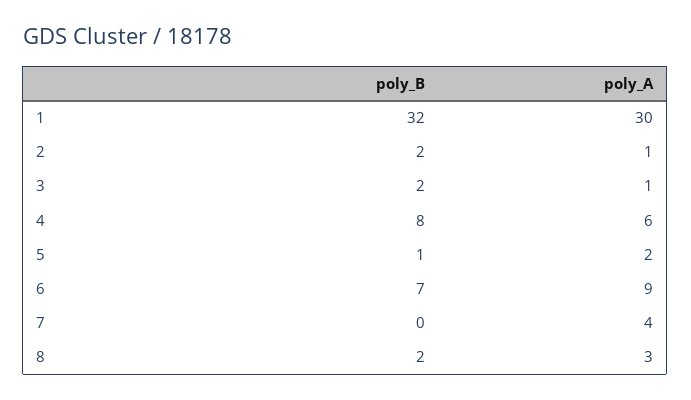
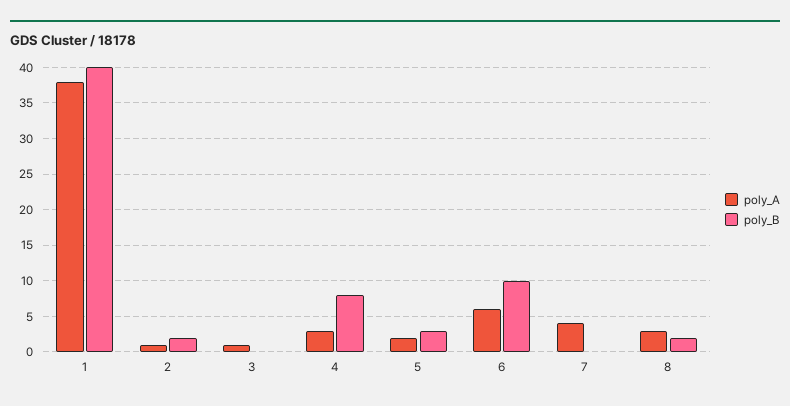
poly_B, 1: 32 -> 40
poly_A, 1: 30 -> 38
poly_B, 3: 2 -> 0
poly_A, 4: 6 -> 3
poly_B, 5: 1 -> 3
poly_B, 6: 7 -> 10
poly_A, 6: 9 -> 6

